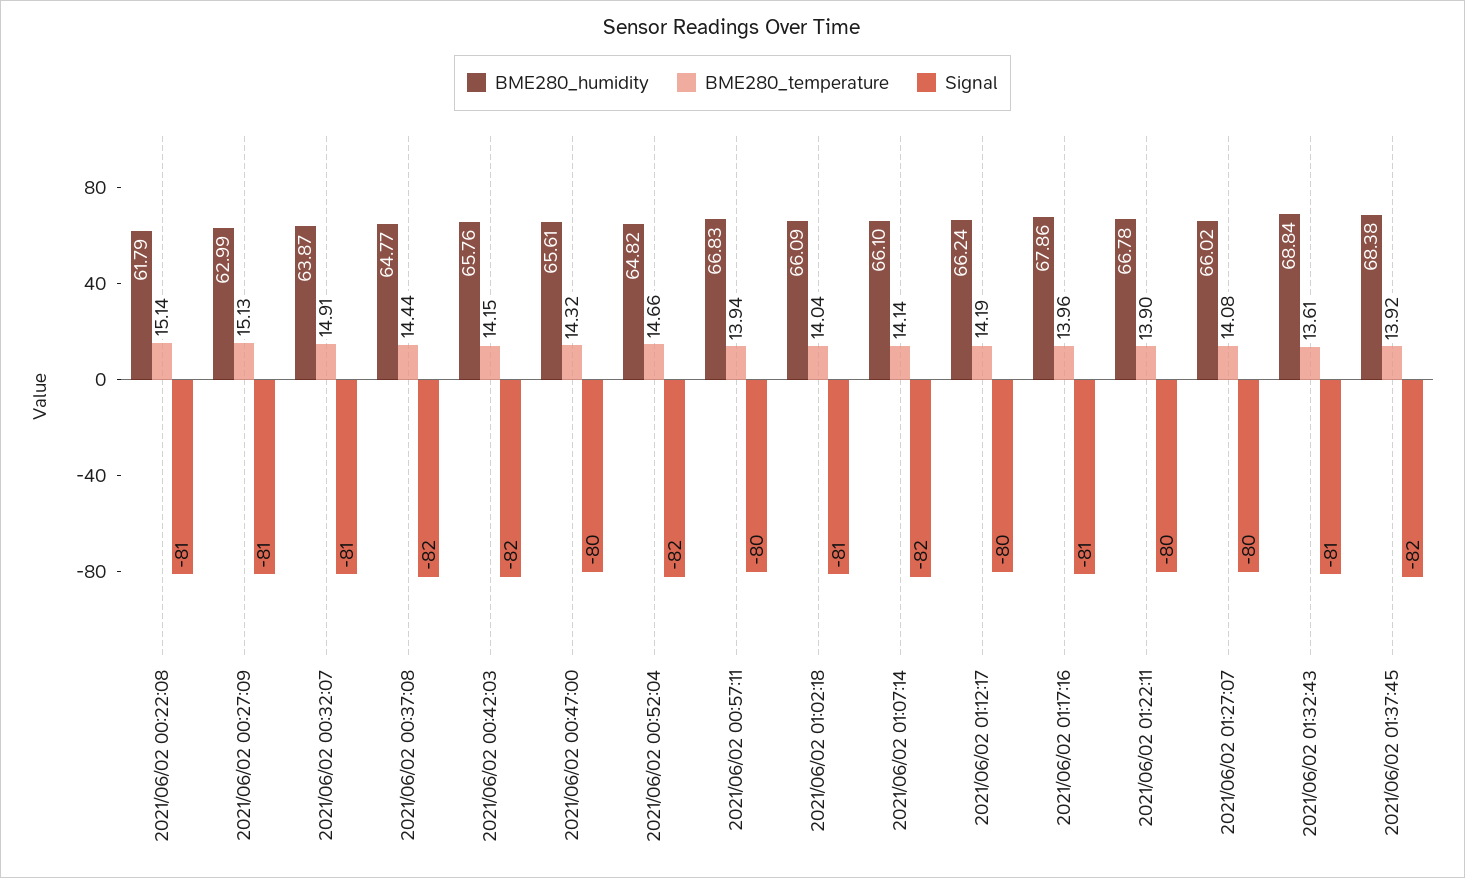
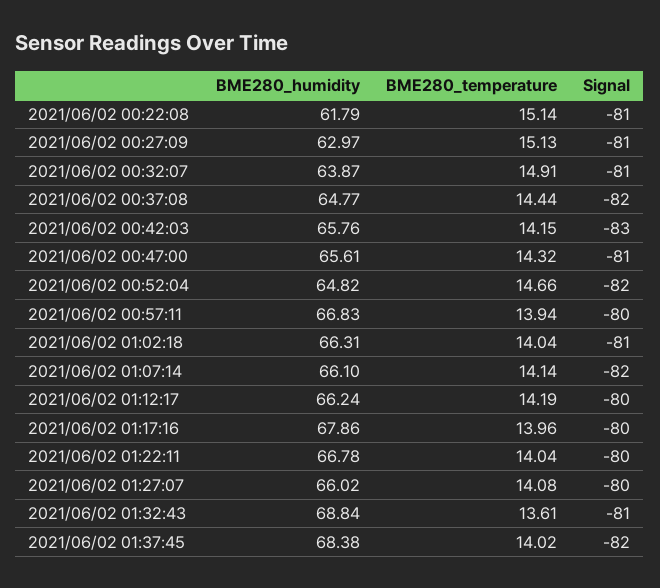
BME280_humidity, 2021/06/02 00:27:09: 62.99 -> 62.97
Signal, 2021/06/02 00:42:03: -82 -> -83
Signal, 2021/06/02 00:47:00: -80 -> -81
BME280_humidity, 2021/06/02 01:02:18: 66.09 -> 66.31
Signal, 2021/06/02 01:17:16: -81 -> -80
BME280_temperature, 2021/06/02 01:22:11: 13.9 -> 14.04
BME280_temperature, 2021/06/02 01:37:45: 13.92 -> 14.02

